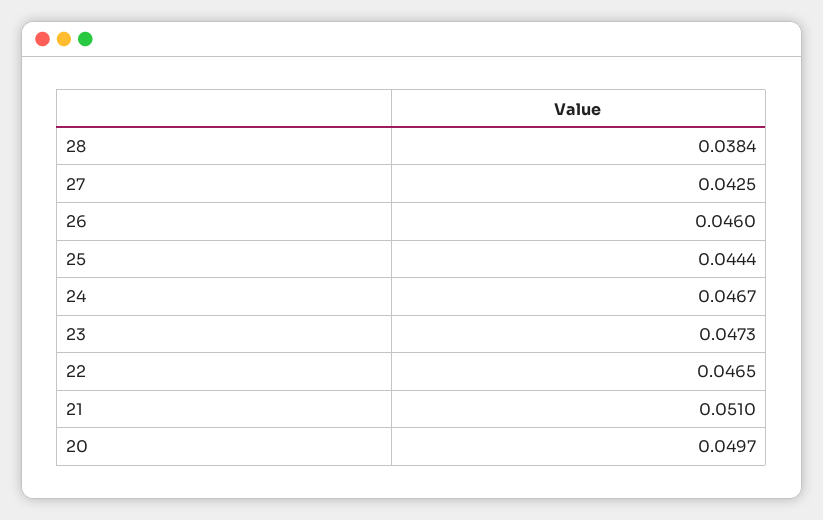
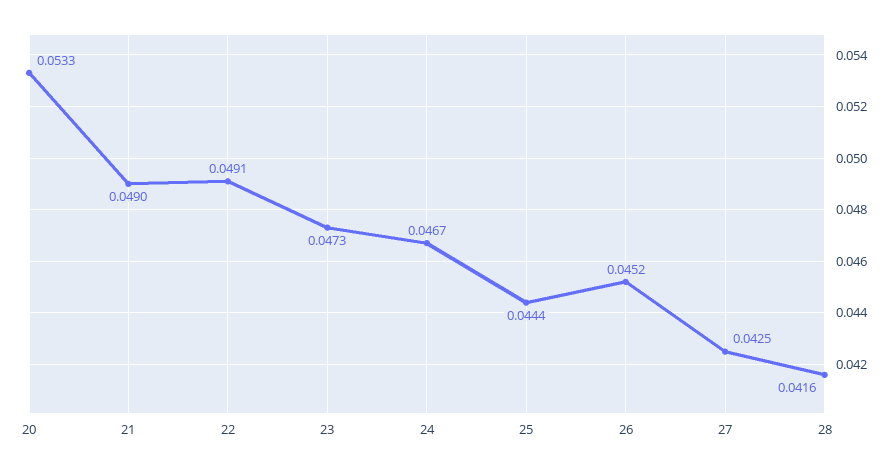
28: 0.0384 -> 0.0416
26: 0.046 -> 0.0452
22: 0.0465 -> 0.0491
21: 0.051 -> 0.049
20: 0.0497 -> 0.0533

